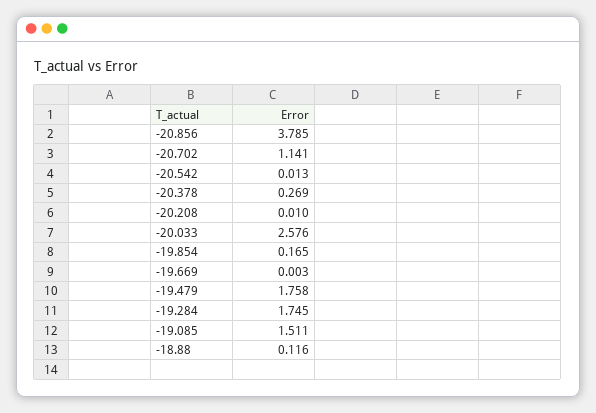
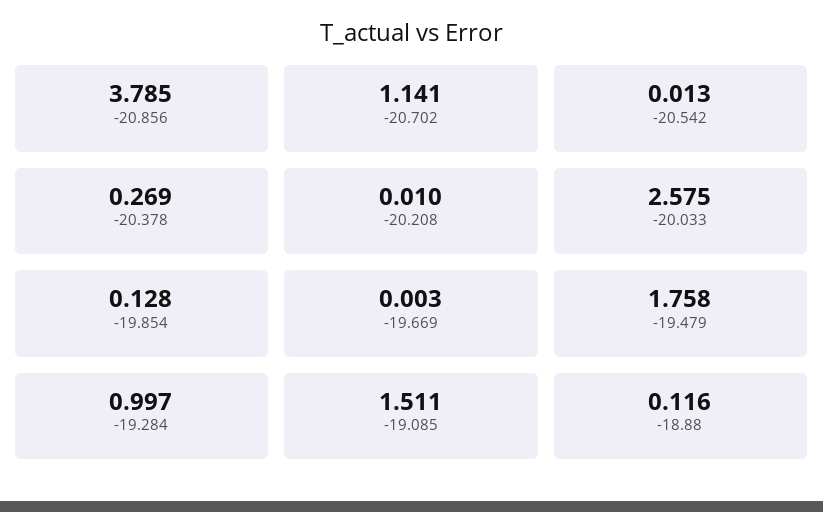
-20.033: 2.576 -> 2.575
-19.854: 0.165 -> 0.128
-19.284: 1.745 -> 0.997

